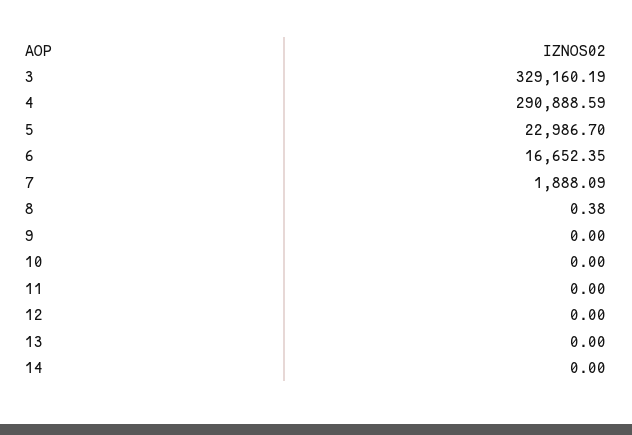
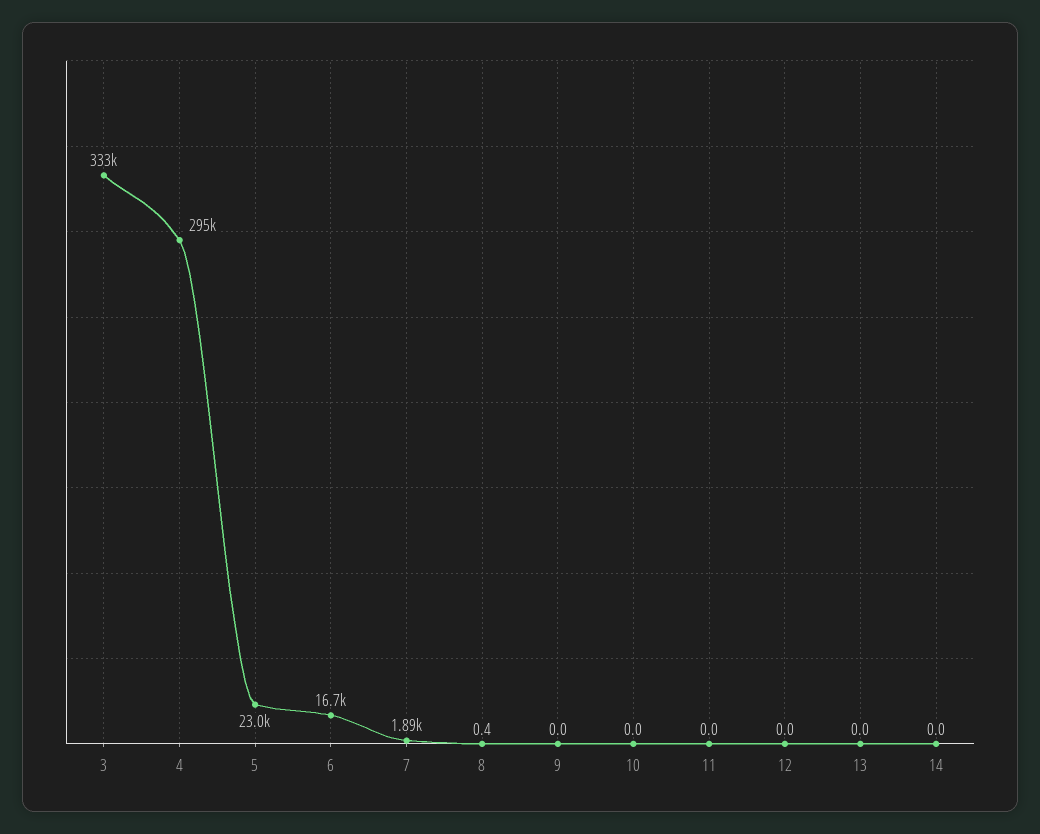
3: 329160.19 -> 333000
4: 290888.59 -> 295000

